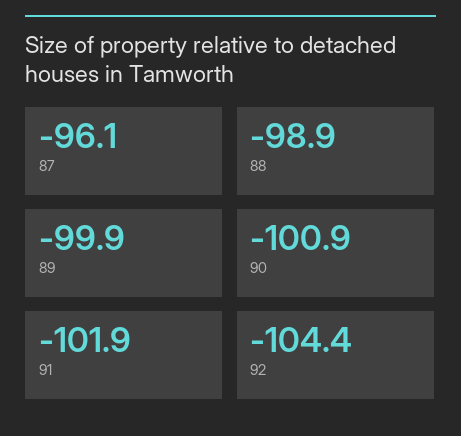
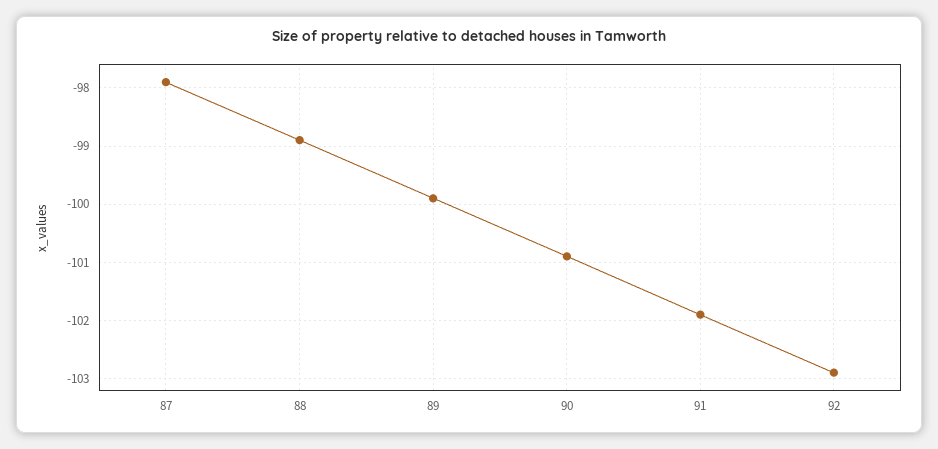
87: -96.1 -> -98
92: -104.4 -> -103

